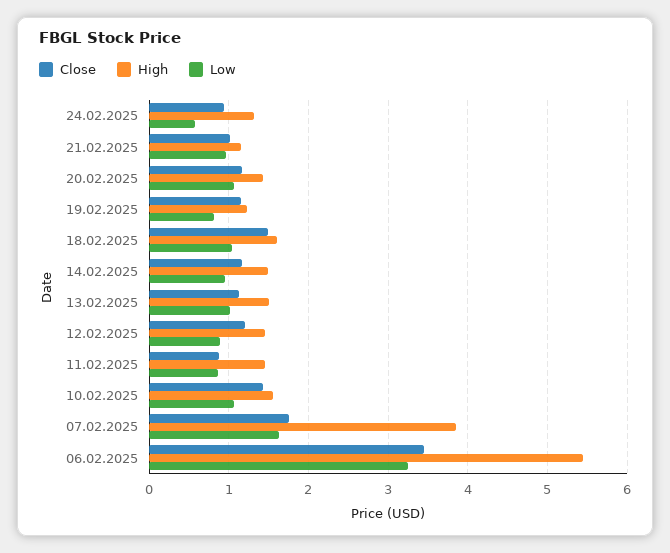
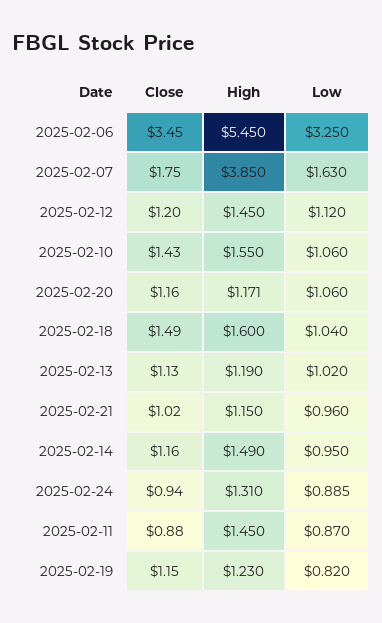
Low, 24.02.2025: 0.6 -> 0.885
High, 20.02.2025: 1.4 -> 1.171
High, 13.02.2025: 1.5 -> 1.19
Low, 12.02.2025: 0.9 -> 1.12

